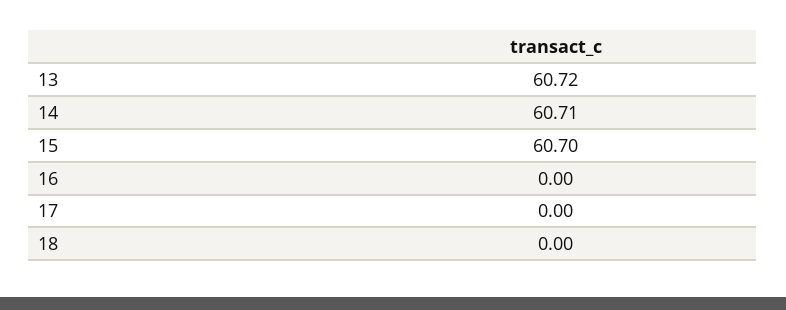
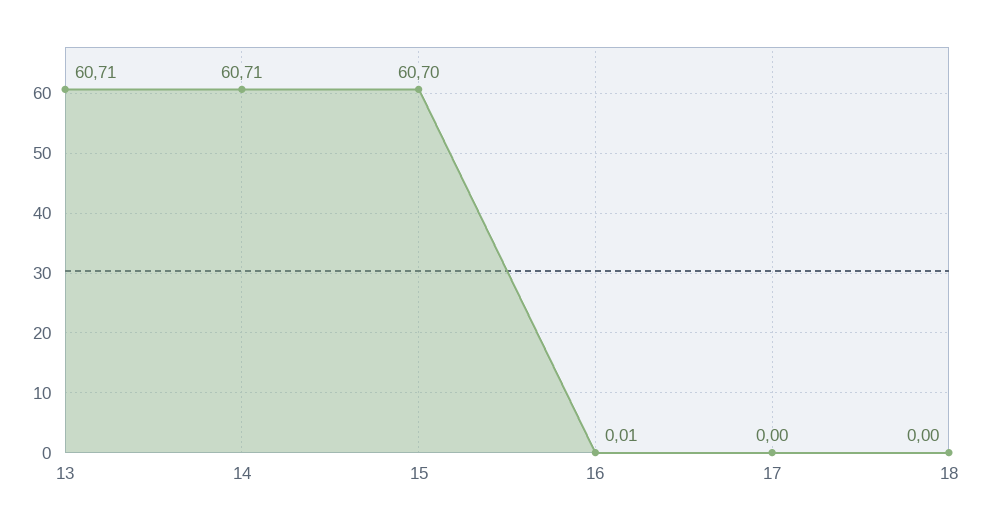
13: 60.72 -> 60.71
16: 0 -> 0.01

